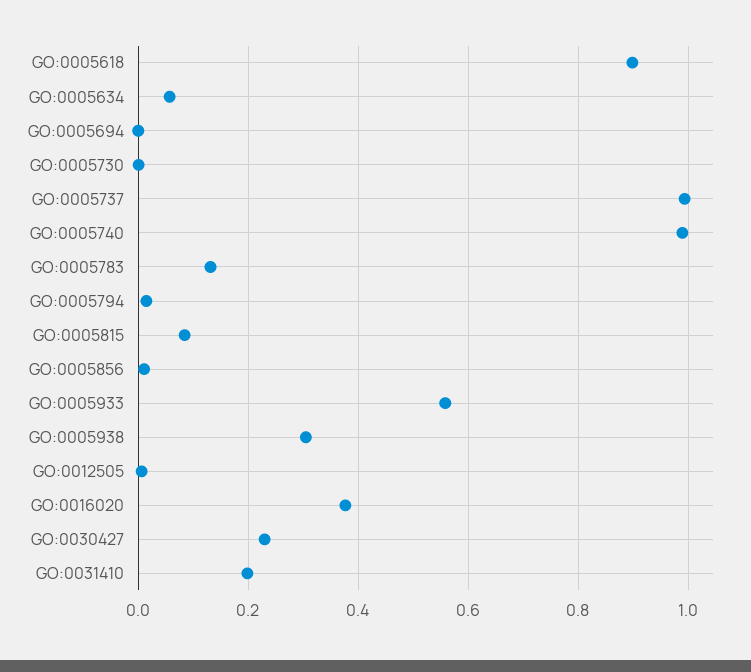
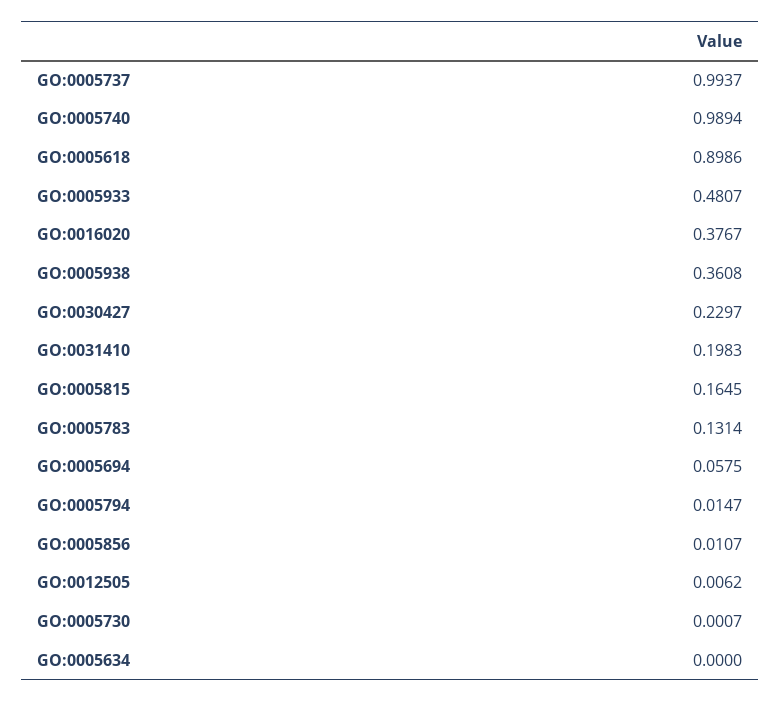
GO:0005634: 0.06 -> 0
GO:0005694: 0 -> 0.0575
GO:0005815: 0.08 -> 0.1645
GO:0005933: 0.56 -> 0.4807
GO:0005938: 0.3 -> 0.3608

